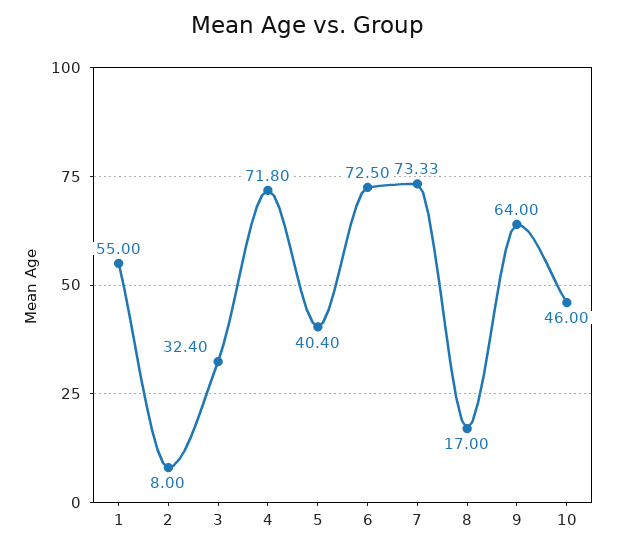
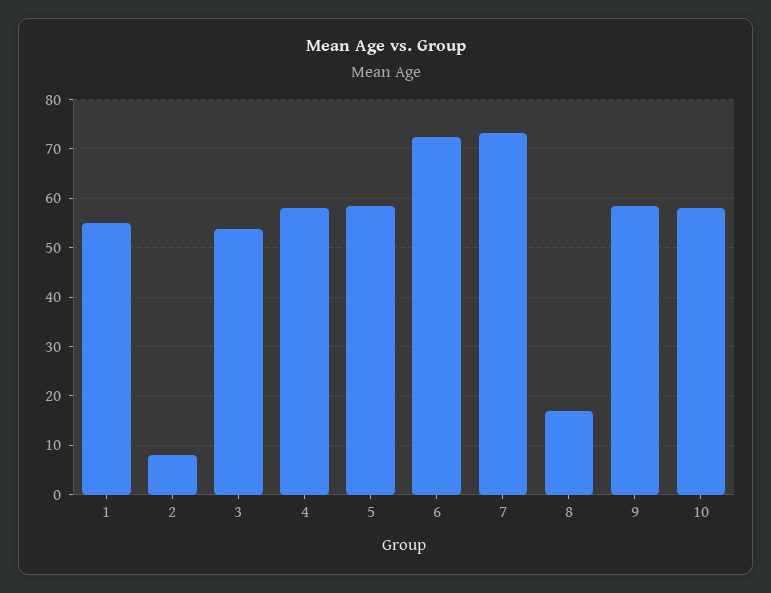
3: 32.4 -> 54
4: 71.8 -> 58
5: 40.4 -> 58
9: 64 -> 58
10: 46 -> 58

